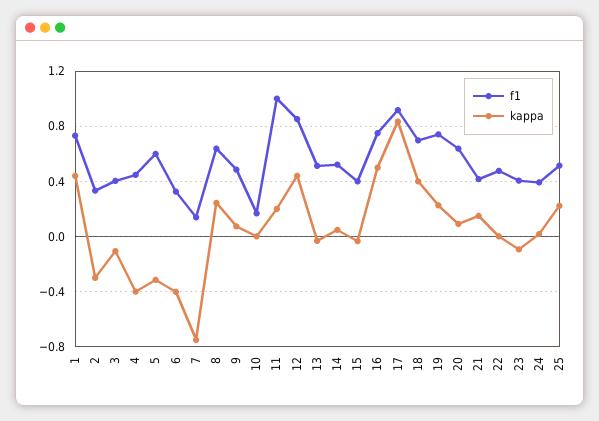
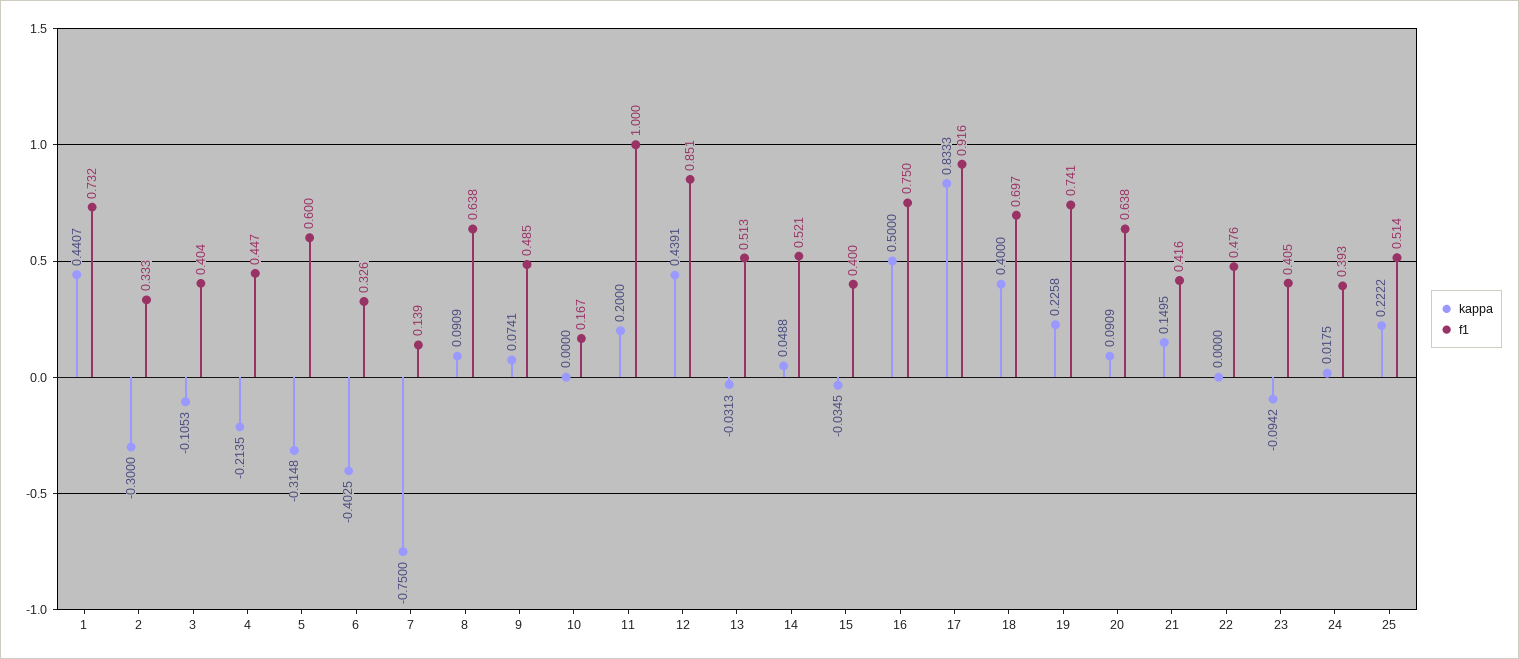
kappa, 4: -0.4 -> -0.2135
kappa, 8: 0.25 -> 0.0909

